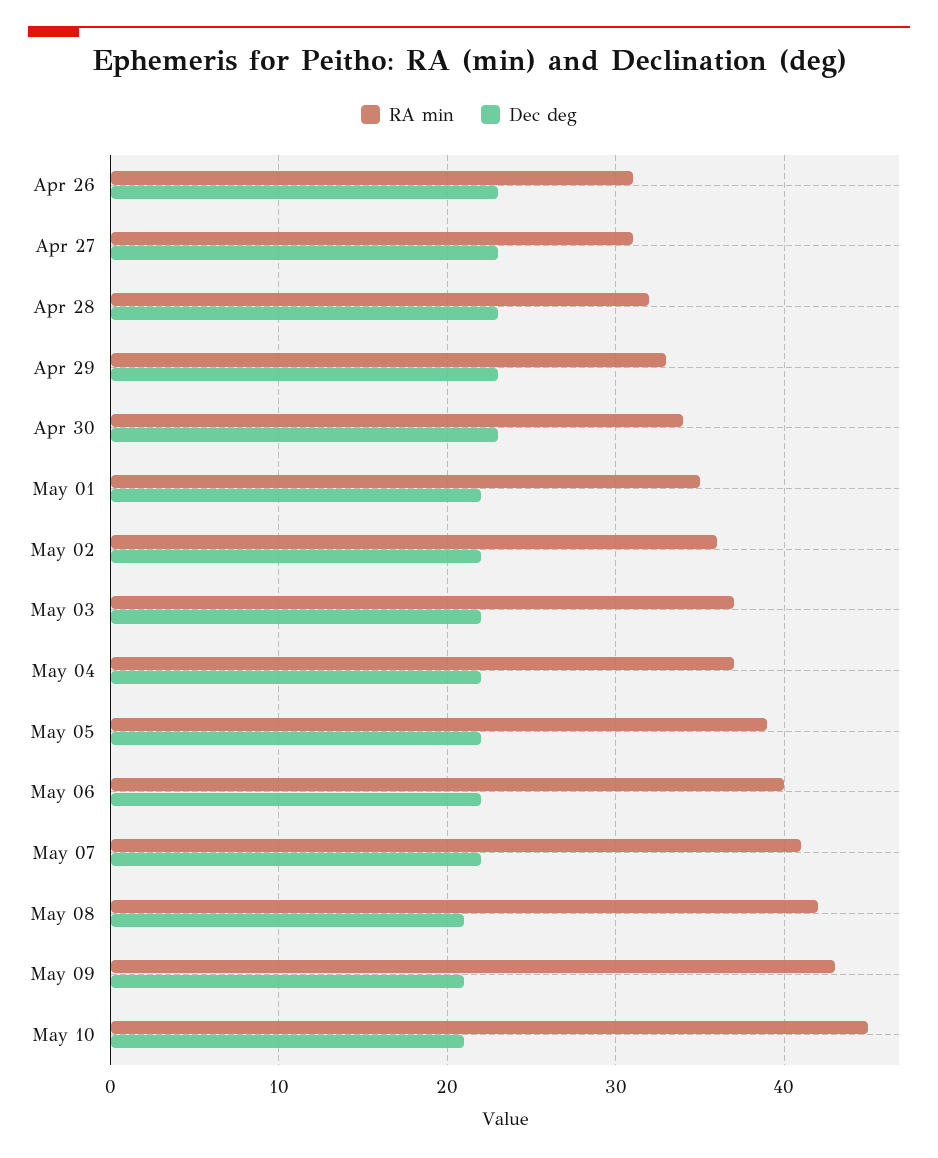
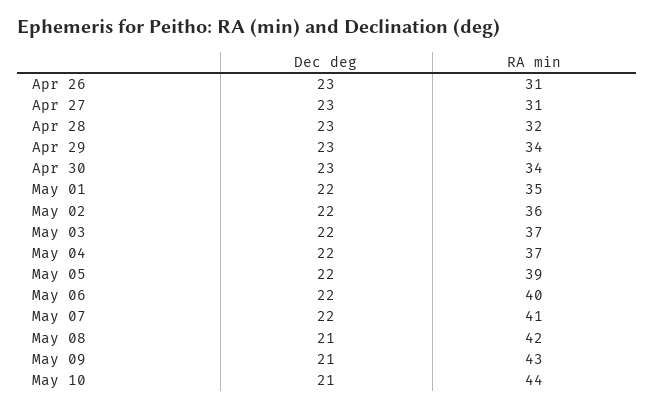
RA min, Apr 29: 33 -> 34
RA min, May 10: 45 -> 44

